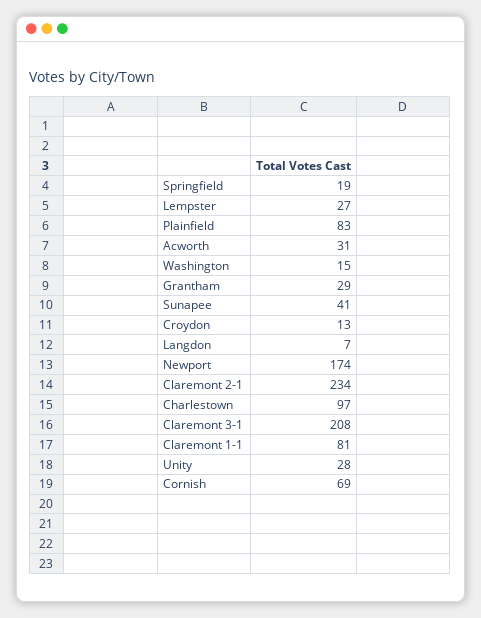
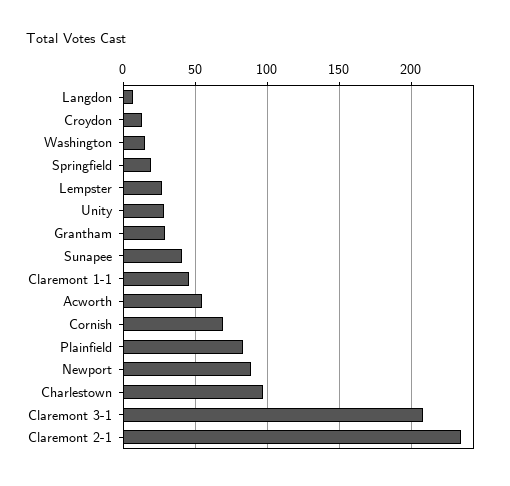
Acworth: 31 -> 55
Newport: 174 -> 90
Claremont 1-1: 81 -> 45

